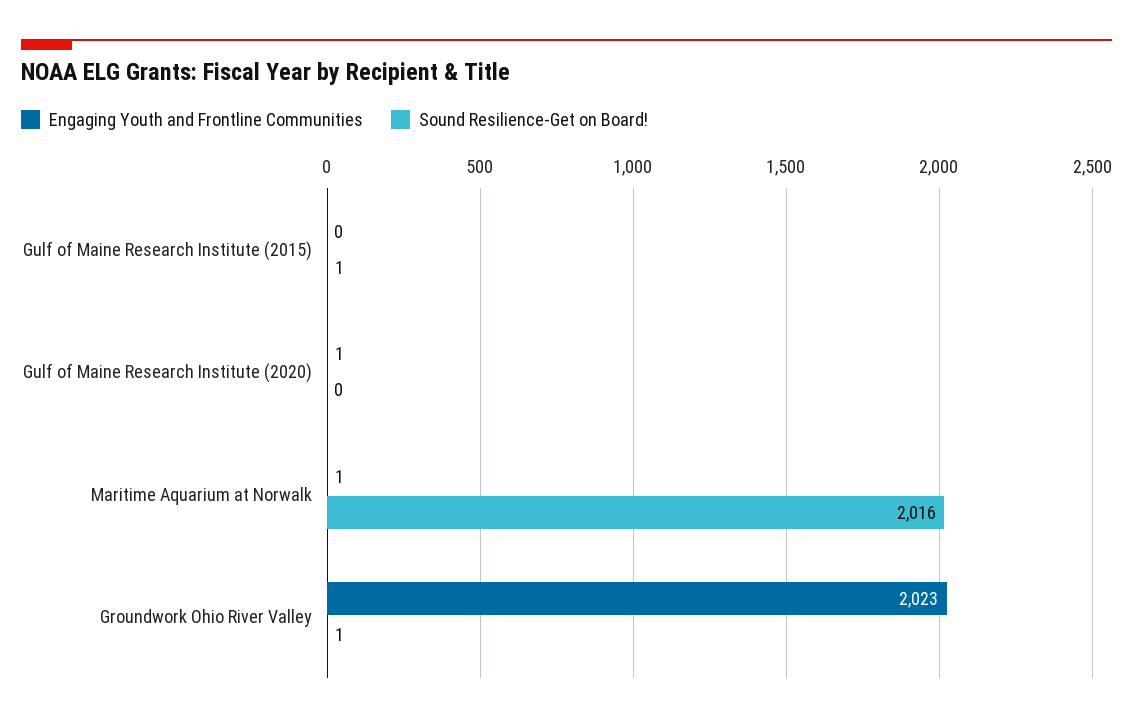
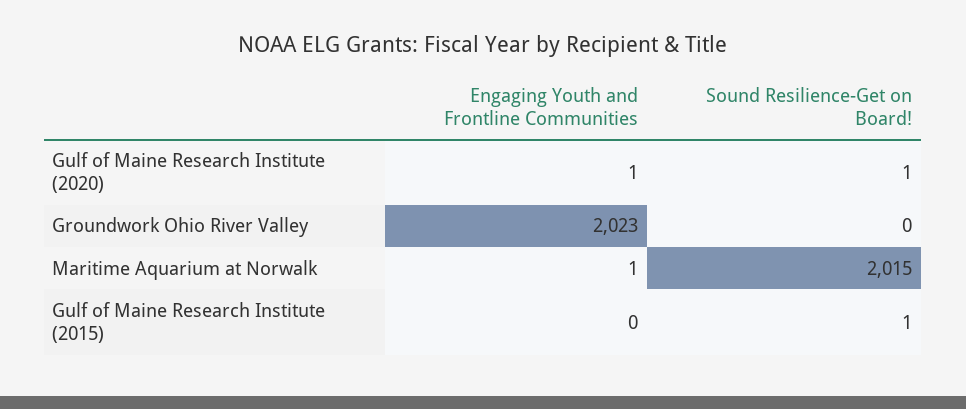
Sound Resilience-Get on Board!, Gulf of Maine Research Institute (2020): 0 -> 1
Sound Resilience-Get on Board!, Maritime Aquarium at Norwalk: 2016 -> 2015
Sound Resilience-Get on Board!, Groundwork Ohio River Valley: 1 -> 0

